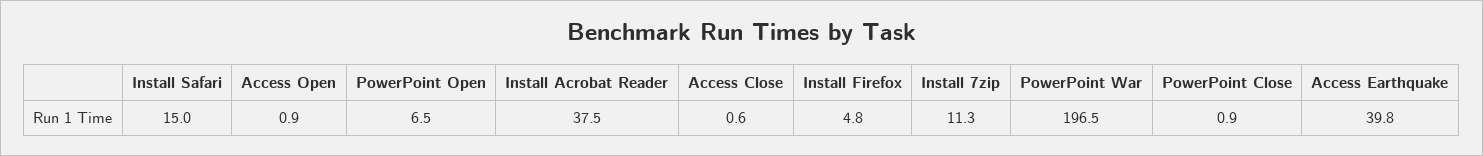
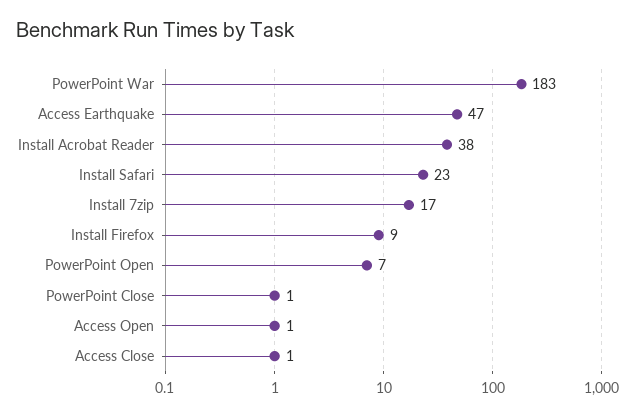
Install Safari: 15 -> 23
Install Firefox: 4.8 -> 9
Install 7zip: 11.3 -> 17
PowerPoint War: 196.5 -> 183
Access Earthquake: 39.8 -> 47

